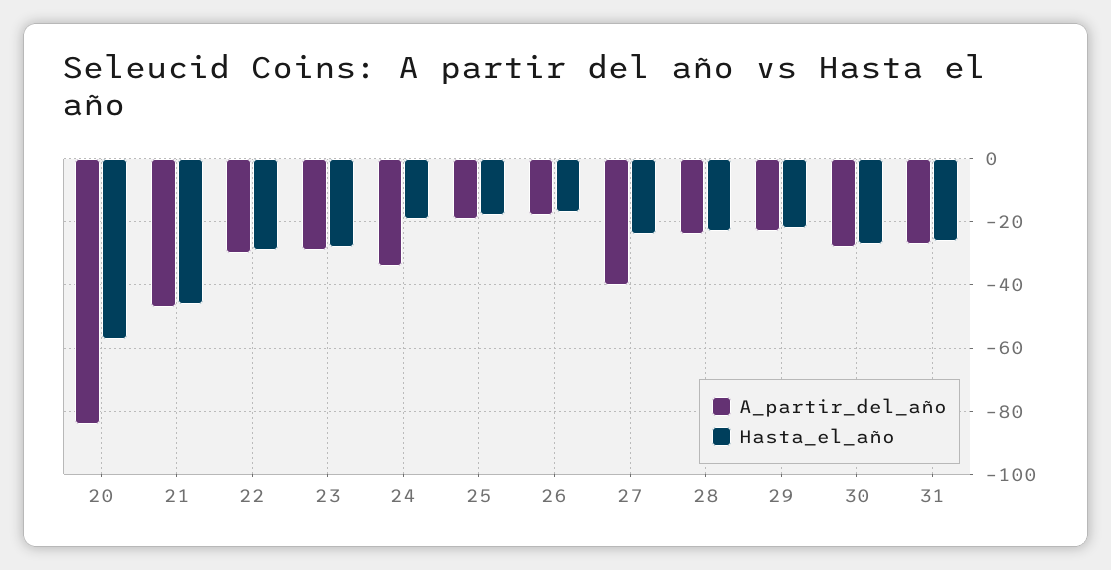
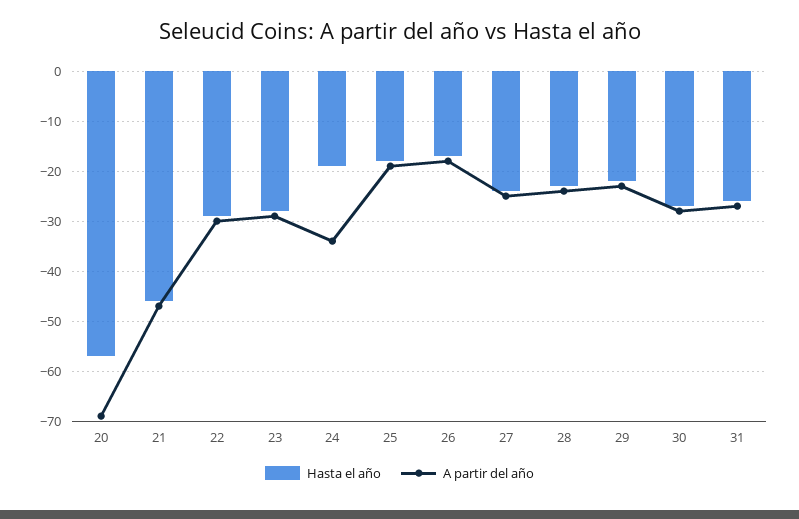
A_partir_del_año, 20: -85 -> -70
A_partir_del_año, 27: -40 -> -25

